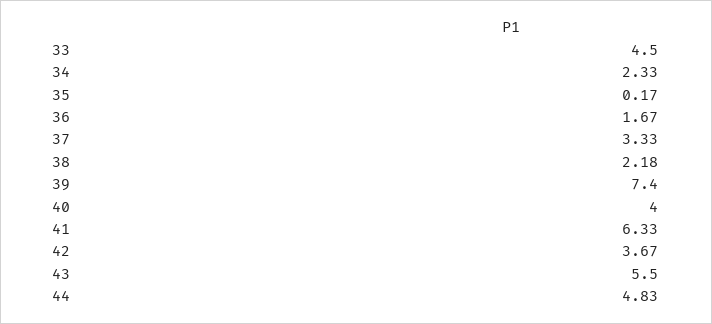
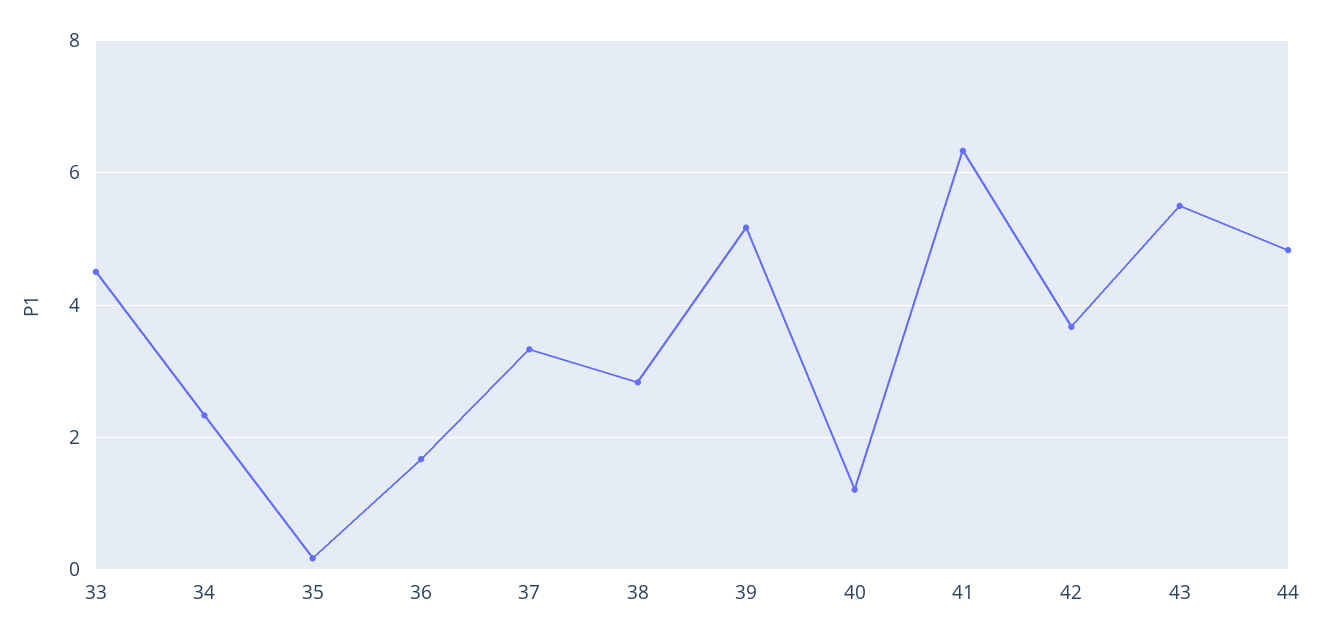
38: 2.18 -> 2.8
39: 7.4 -> 5.2
40: 4 -> 1.2

